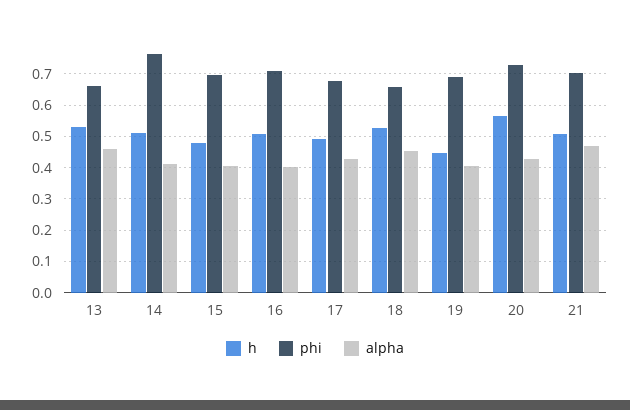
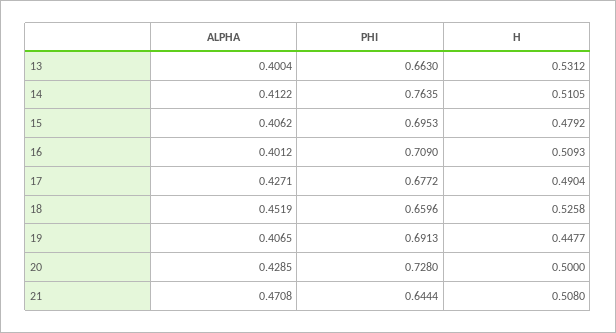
alpha, 13: 0.46 -> 0.4004
h, 20: 0.56 -> 0.5
phi, 21: 0.7 -> 0.6444

